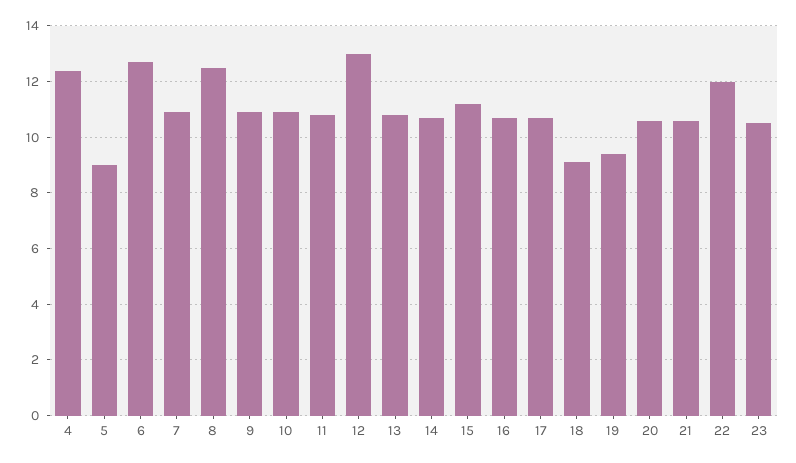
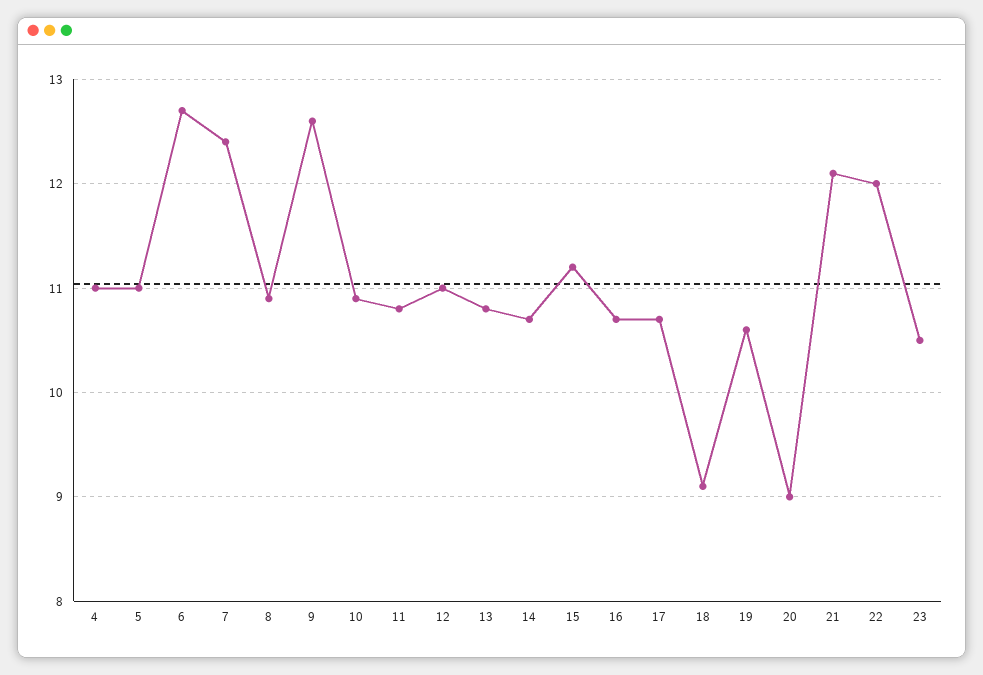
4: 12.5 -> 11
5: 9 -> 11
7: 11 -> 12.4
8: 12.5 -> 10.9
9: 11 -> 12.6
12: 13 -> 11
19: 9.5 -> 10.6
20: 10.5 -> 9
21: 10.5 -> 12.1

